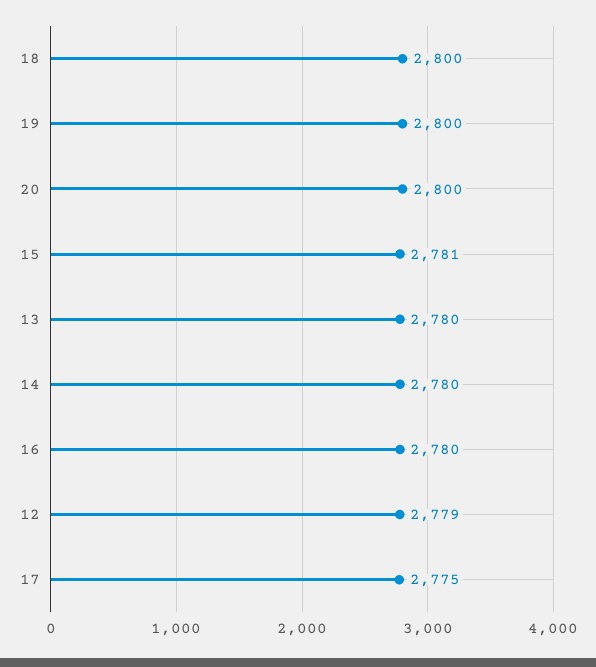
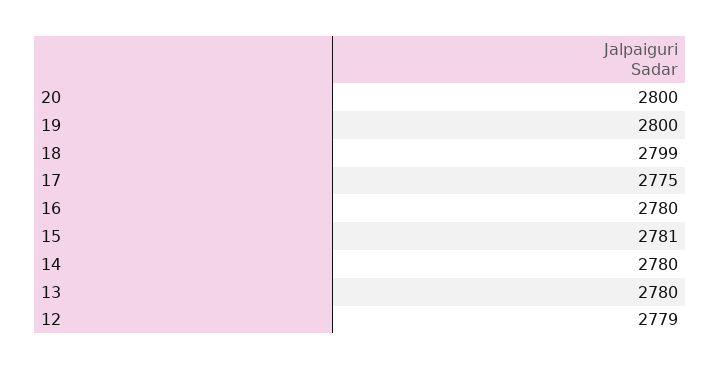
18: 2800 -> 2799

